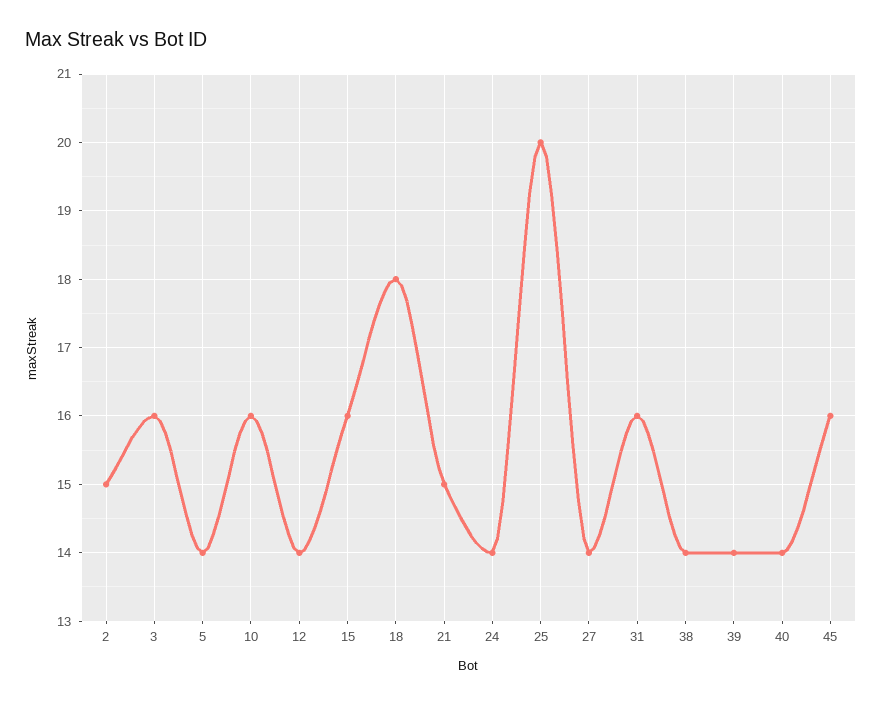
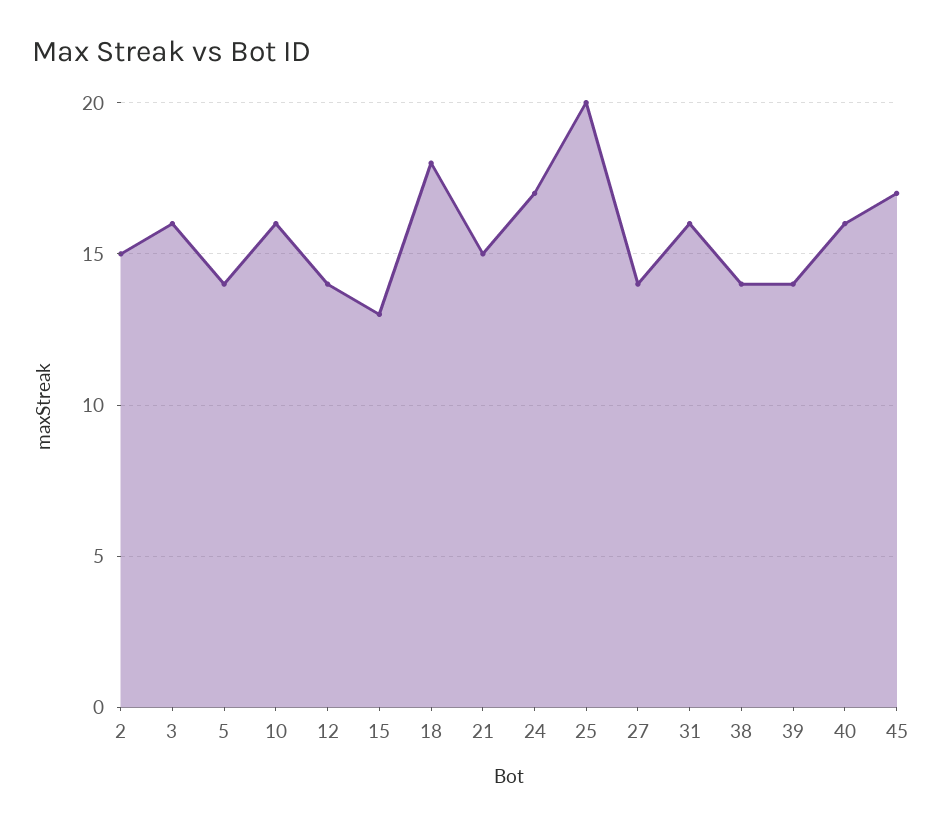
15: 16 -> 13
24: 14 -> 17
40: 14 -> 16
45: 16 -> 17

